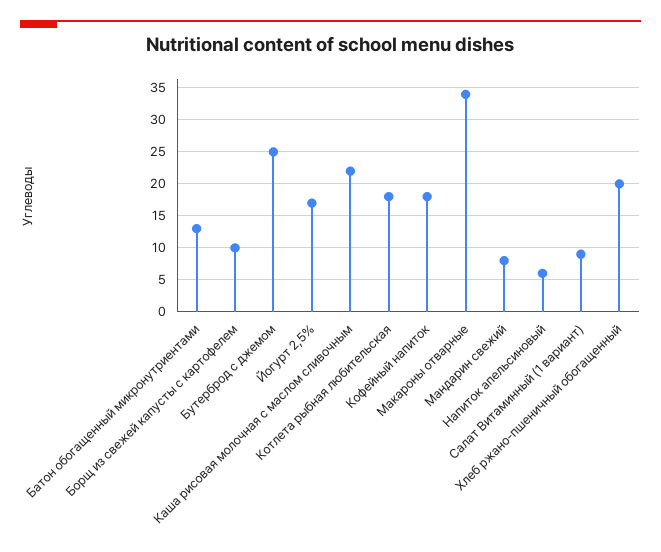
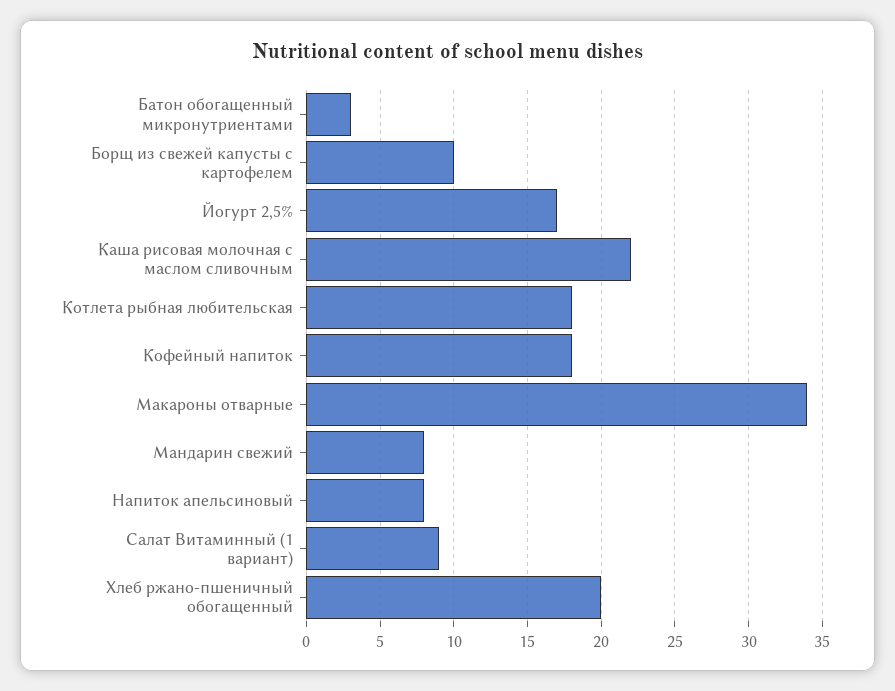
Батон обогащенный микронутриентами: 13 -> 3
Бутерброд с джемом: 25 -> none
Напиток апельсиновый: 6 -> 8

